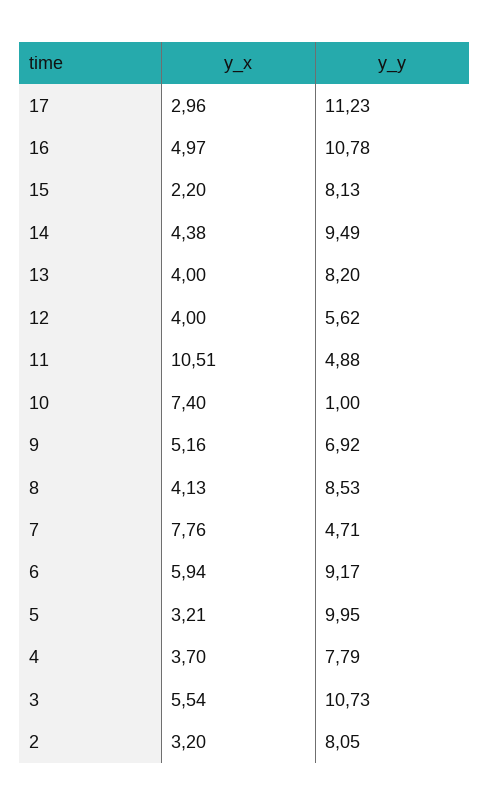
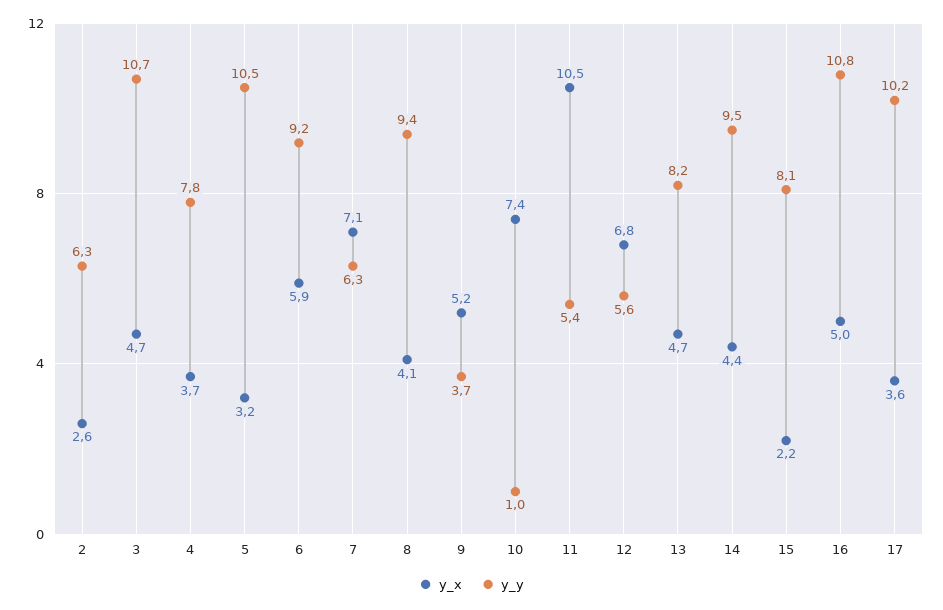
y_x, 17: 2.96 -> 3.6
y_y, 17: 11.23 -> 10.2
y_x, 13: 4 -> 4.7
y_x, 12: 4 -> 6.8
y_y, 11: 4.88 -> 5.4
y_y, 9: 6.92 -> 3.7
y_y, 8: 8.53 -> 9.4
y_x, 7: 7.76 -> 7.1
y_y, 7: 4.71 -> 6.3
y_y, 5: 9.95 -> 10.5
y_x, 3: 5.54 -> 4.7
y_x, 2: 3.2 -> 2.6
y_y, 2: 8.05 -> 6.3

